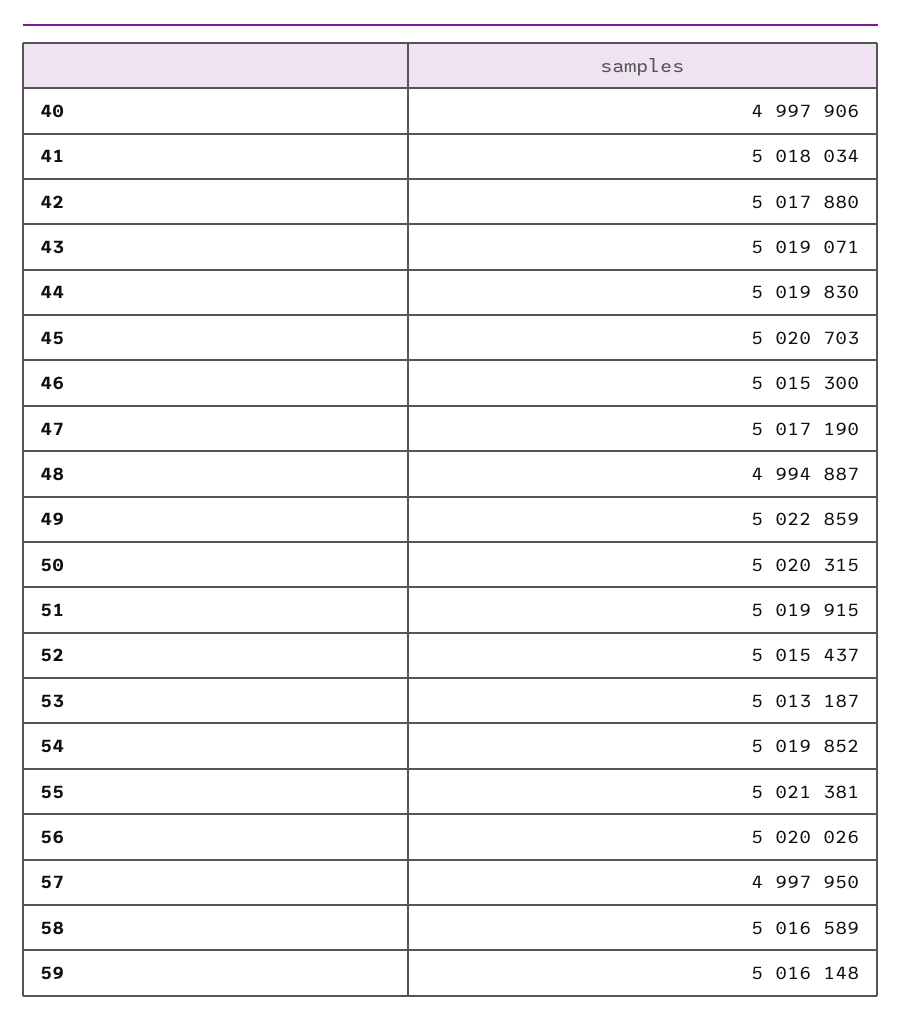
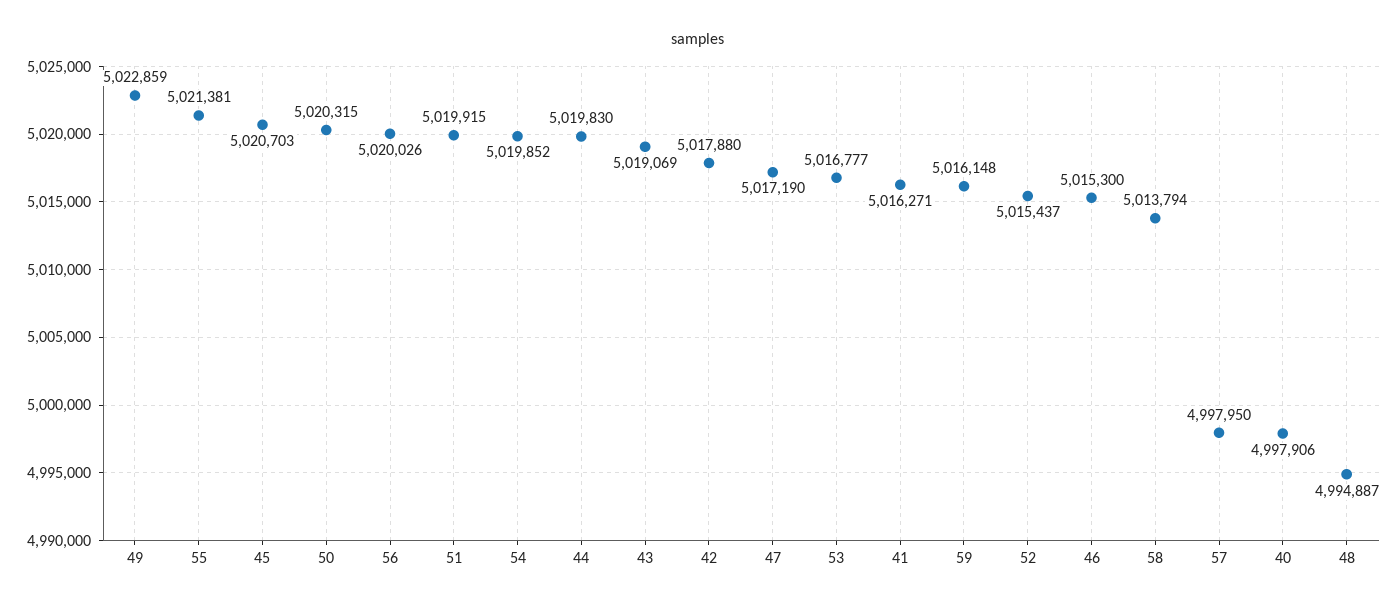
41: 5018034 -> 5016271
43: 5019071 -> 5019069
53: 5013187 -> 5016777
58: 5016589 -> 5013794

